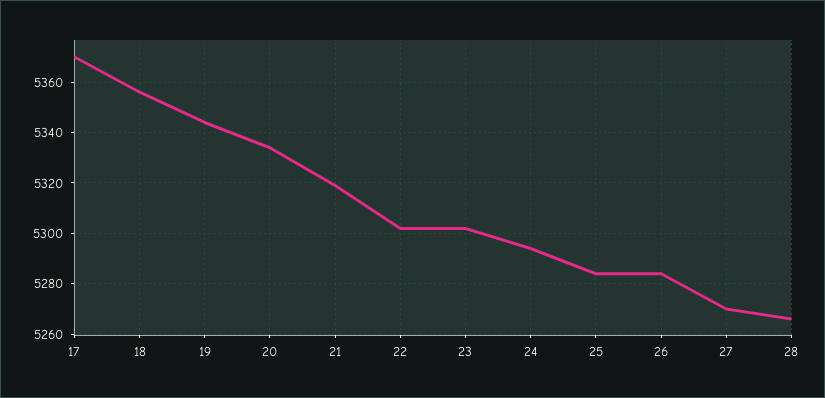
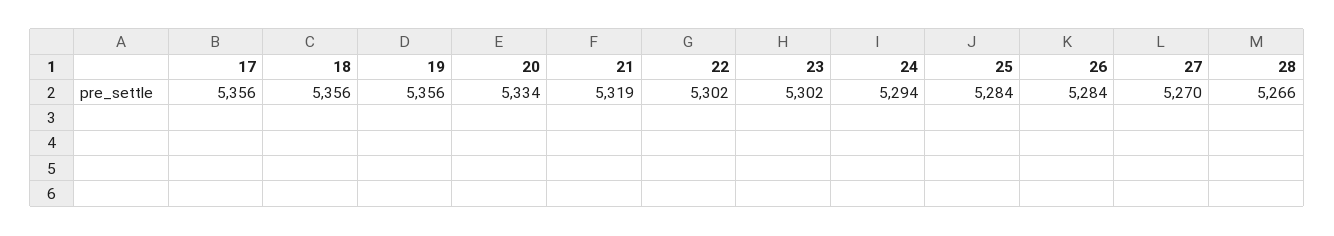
17: 5370 -> 5356
19: 5345 -> 5356

